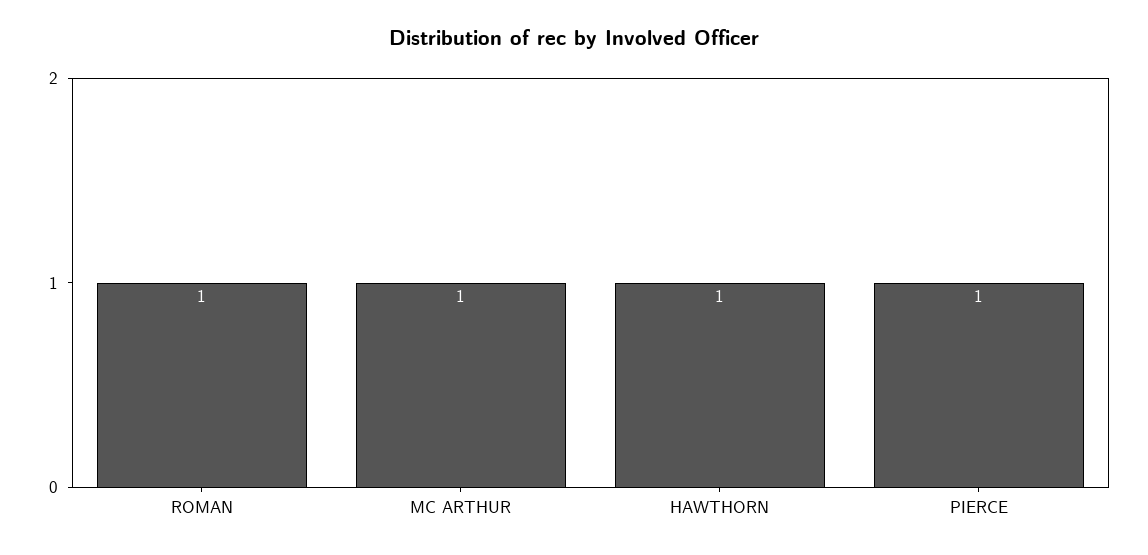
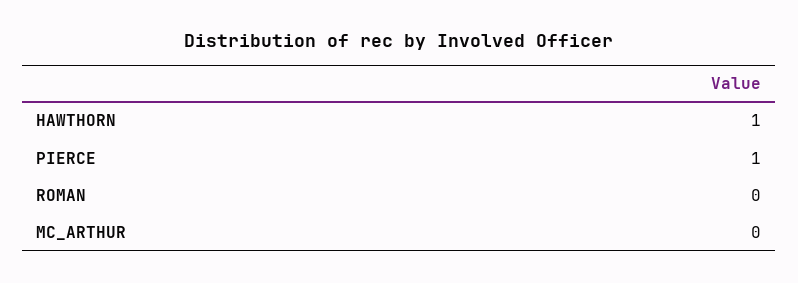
ROMAN: 1 -> 0
MC ARTHUR: 1 -> 0

